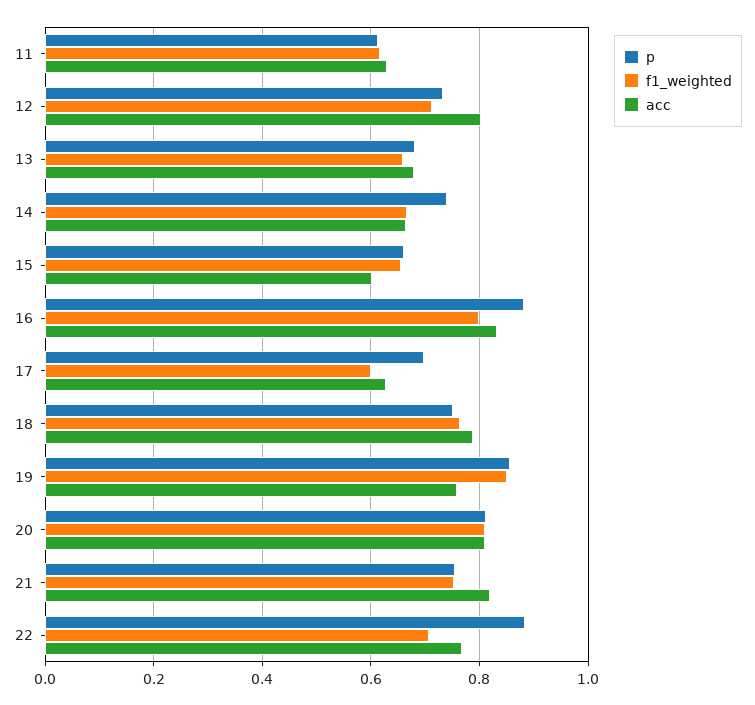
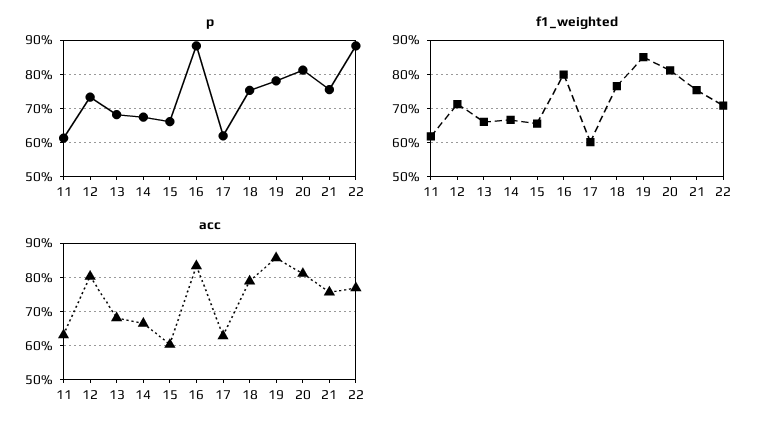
p, 14: 0.74 -> 0.68
p, 17: 0.7 -> 0.62
p, 19: 0.86 -> 0.78
acc, 19: 0.76 -> 0.86
acc, 21: 0.82 -> 0.76

